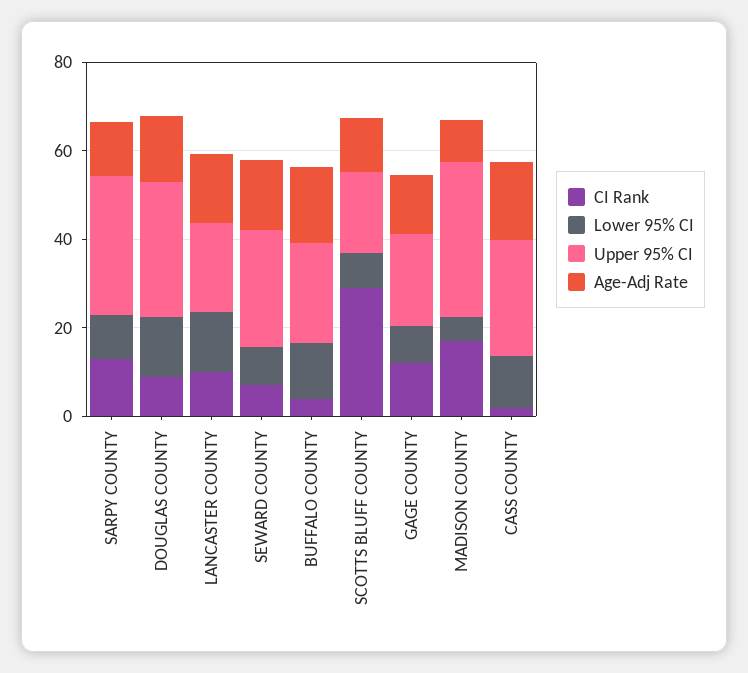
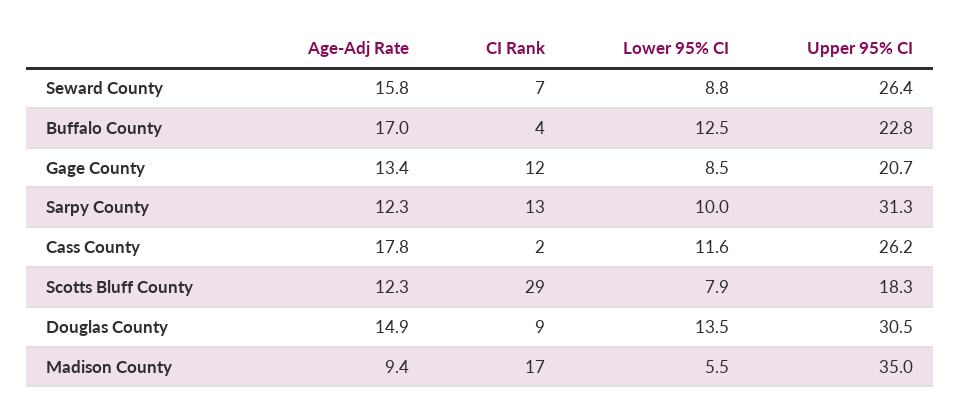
CI Rank, LANCASTER COUNTY: 10 -> none
Lower 95% CI, LANCASTER COUNTY: 15 -> none
Upper 95% CI, LANCASTER COUNTY: 20 -> none
Age-Adj Rate, LANCASTER COUNTY: 15 -> none

